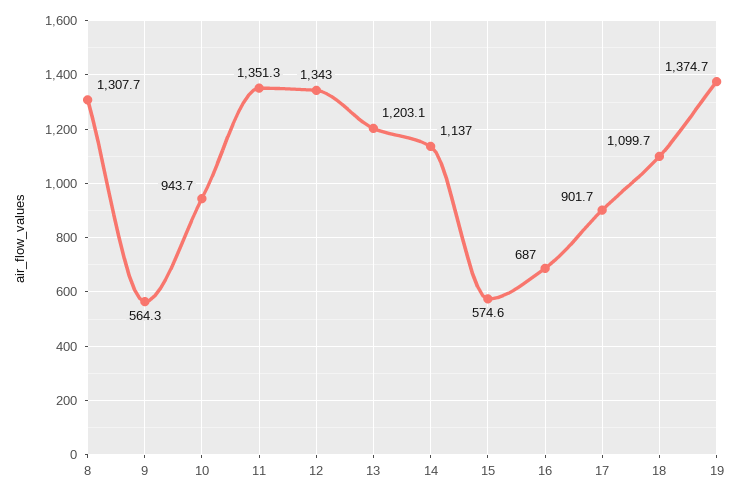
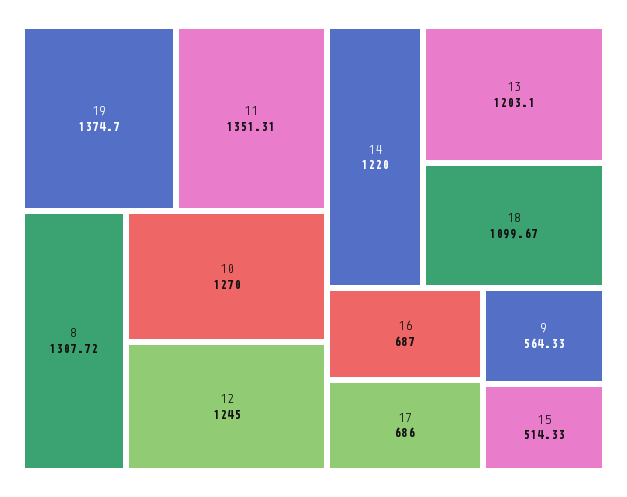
10: 943.7 -> 1270
12: 1343 -> 1245
14: 1137 -> 1220
15: 574.6 -> 514.33
17: 901.7 -> 686

